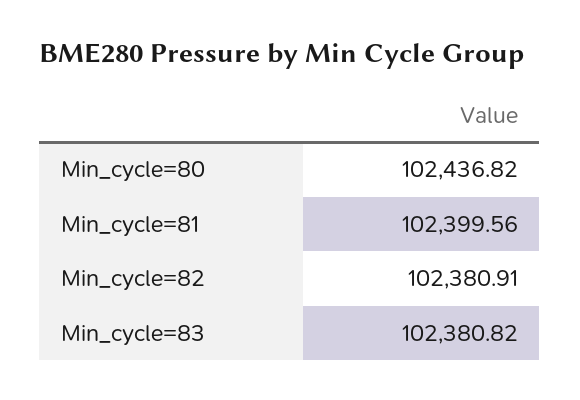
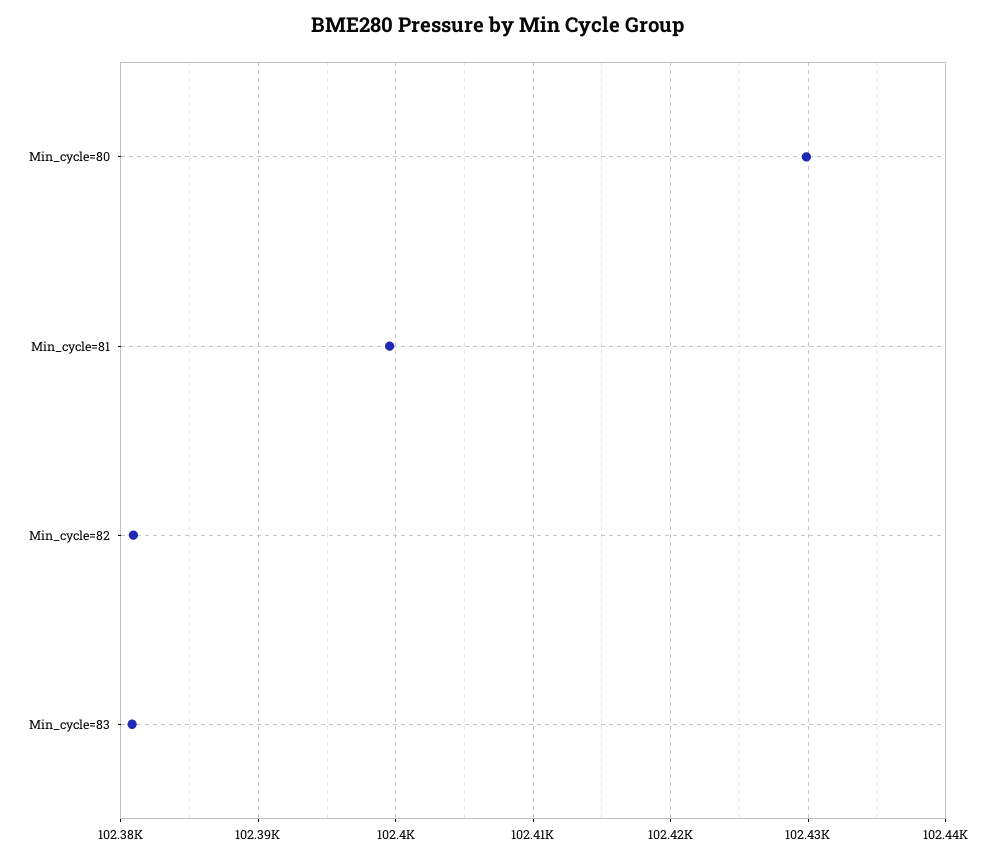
Min_cycle=80: 102436.82 -> 102430

